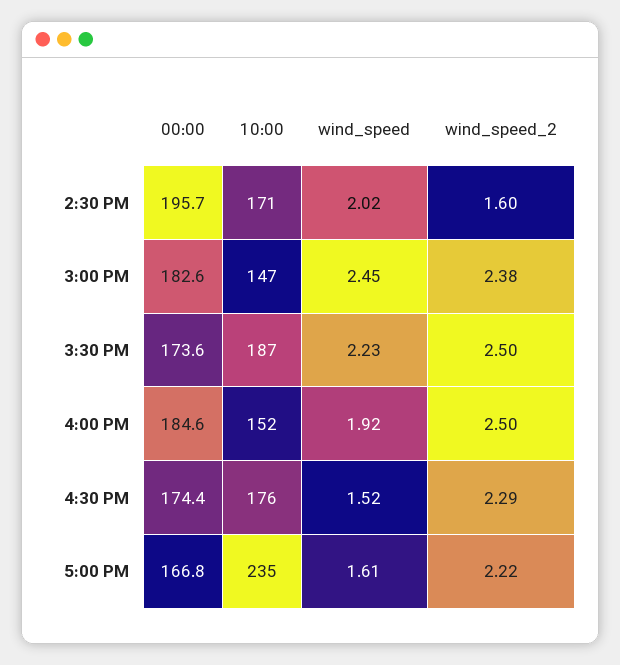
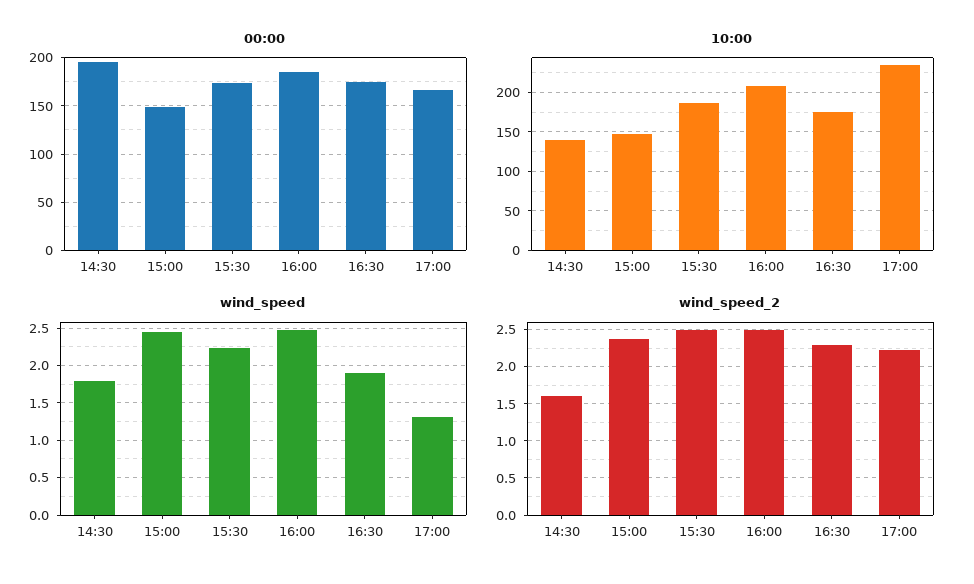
10:00, 2:30 PM: 171 -> 140
wind_speed, 2:30 PM: 2.02 -> 1.8
00:00, 3:00 PM: 182.6 -> 150
10:00, 4:00 PM: 152 -> 210
wind_speed, 4:00 PM: 1.92 -> 2.5
wind_speed, 4:30 PM: 1.52 -> 1.9
wind_speed, 5:00 PM: 1.61 -> 1.3

